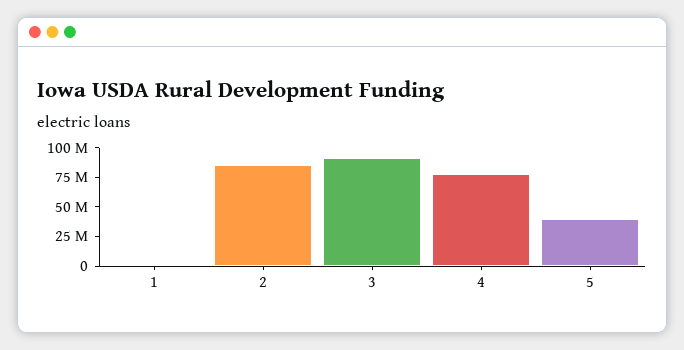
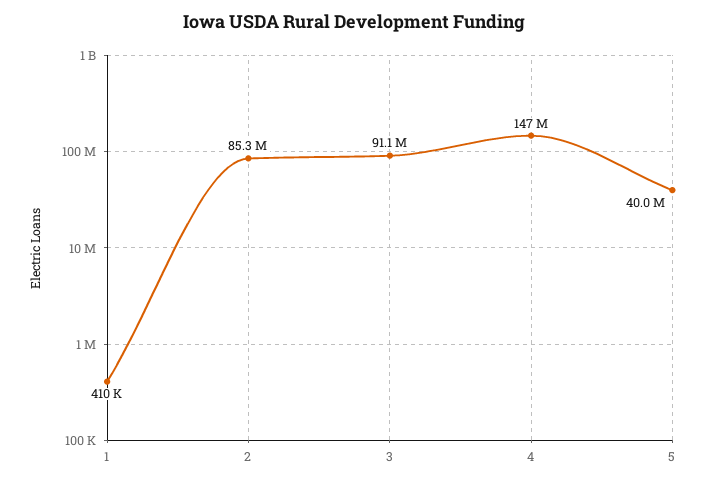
4: 75000000 -> 147000000

